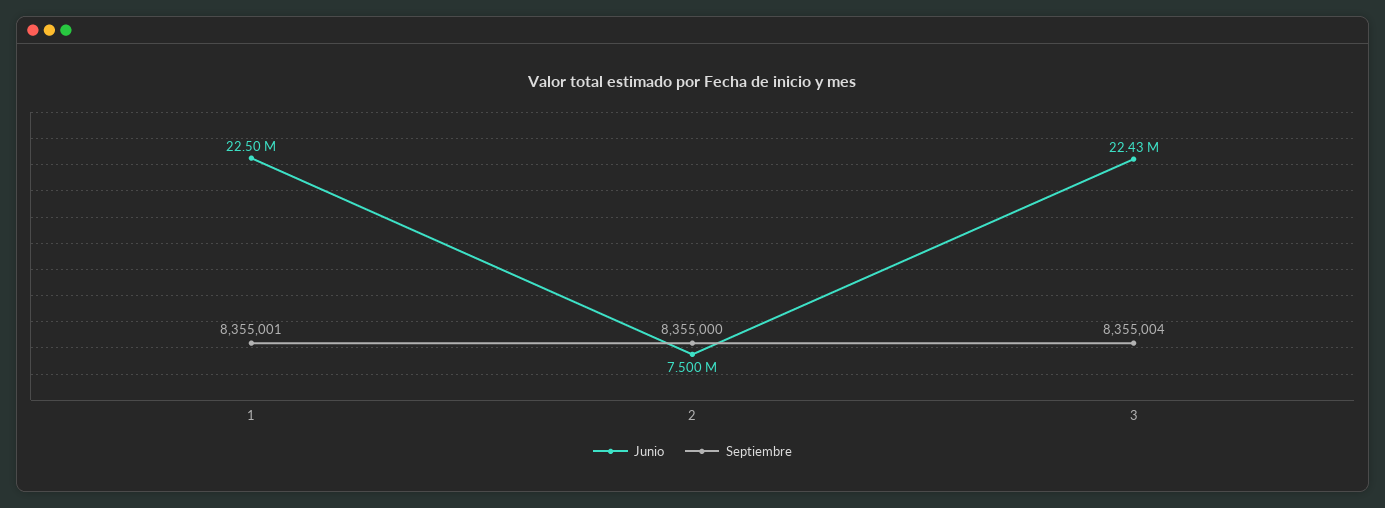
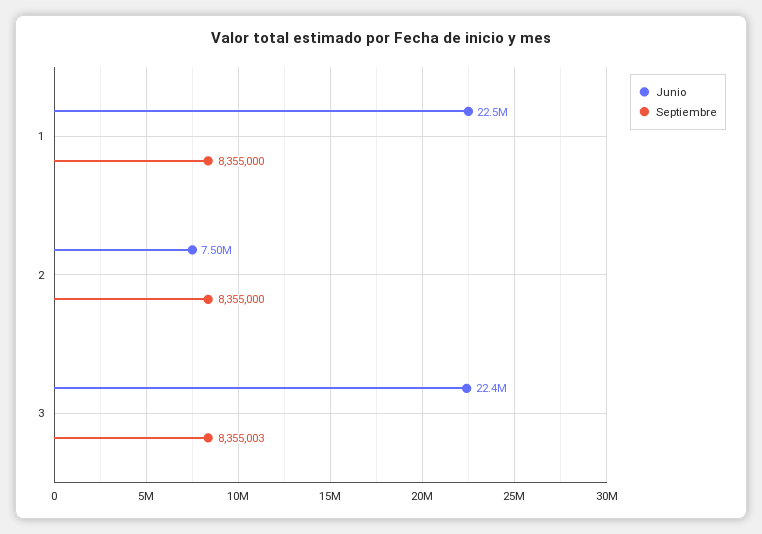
Septiembre, 1: 8355001 -> 8355000
Septiembre, 3: 8355004 -> 8355003

